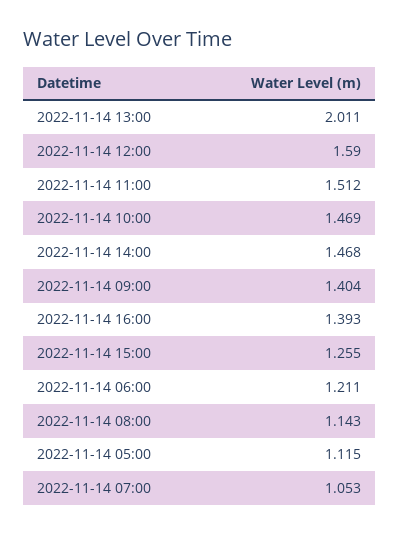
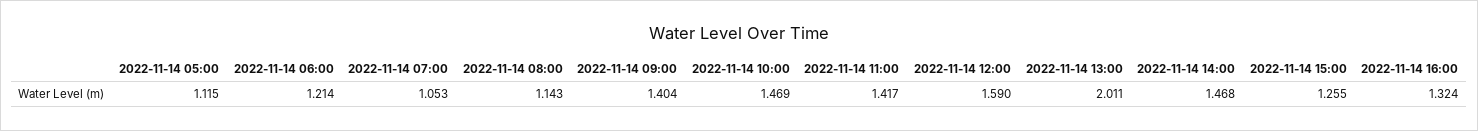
2022-11-14 11:00: 1.512 -> 1.417
2022-11-14 16:00: 1.393 -> 1.324
2022-11-14 06:00: 1.211 -> 1.214

